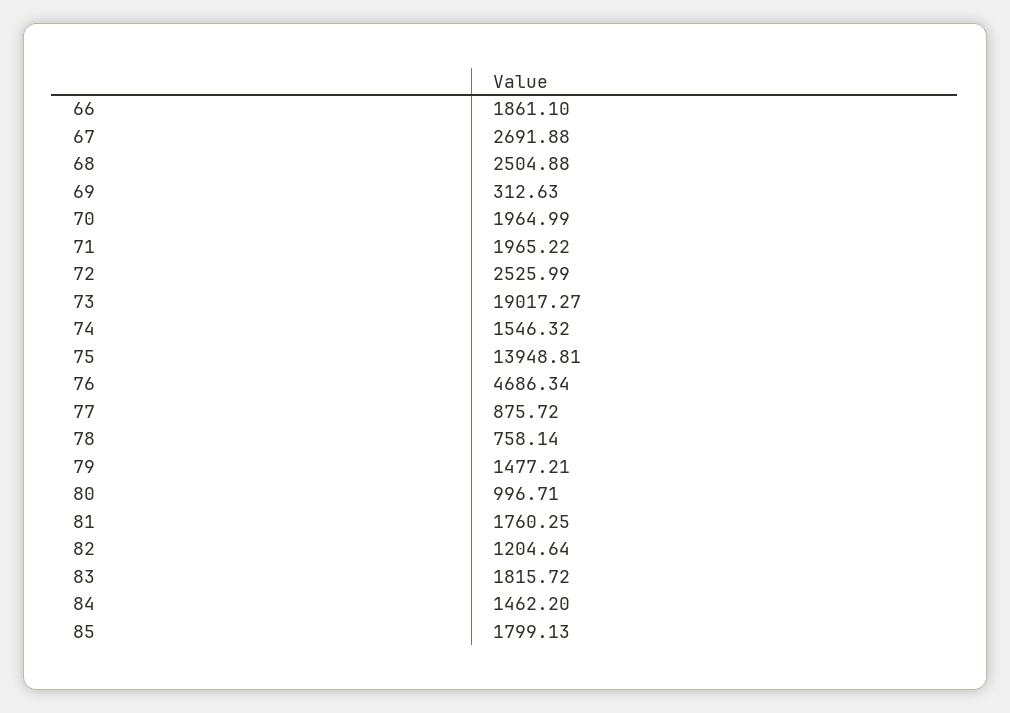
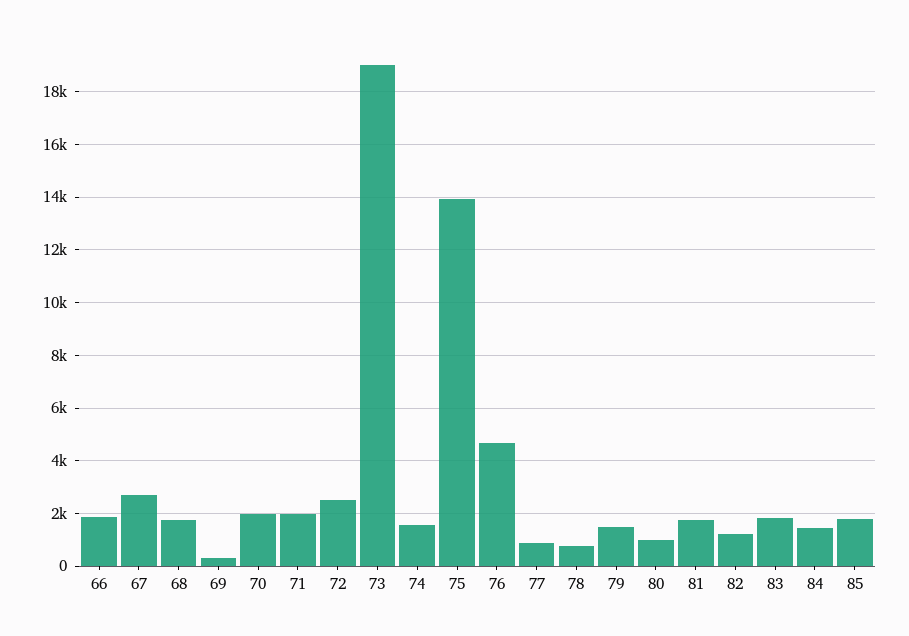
68: 2504.88 -> 1750

